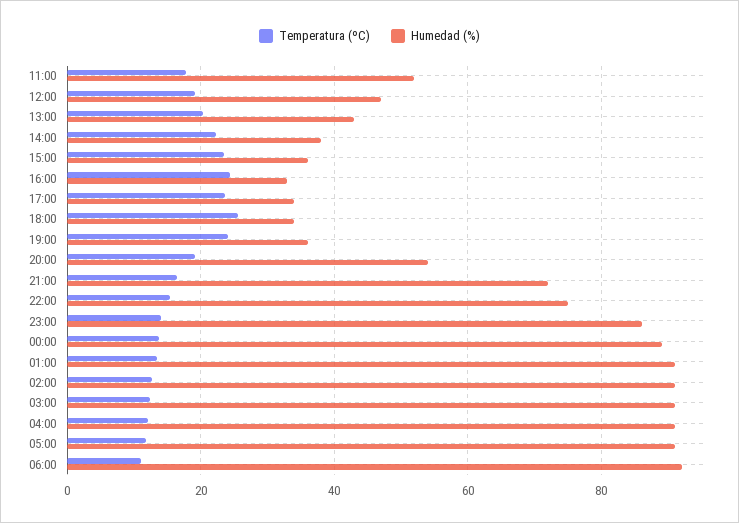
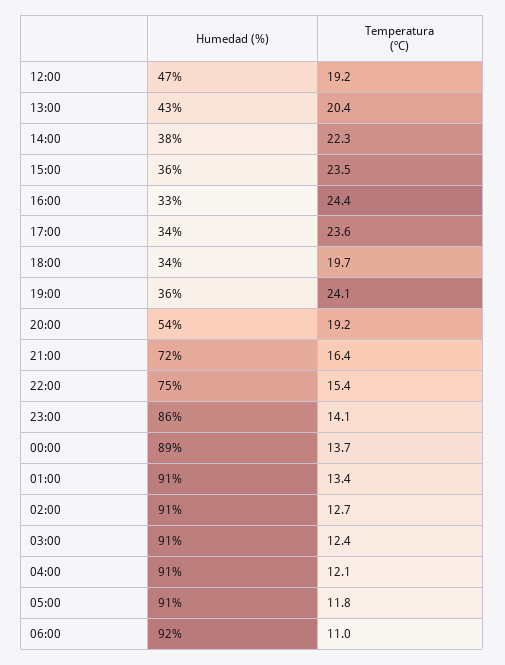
Temperatura (ºC), 11:00: 18 -> none
Humedad (%), 11:00: 52 -> none
Temperatura (ºC), 18:00: 26 -> 19.7

